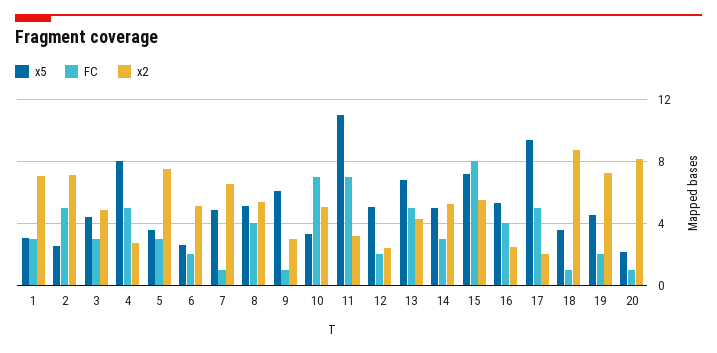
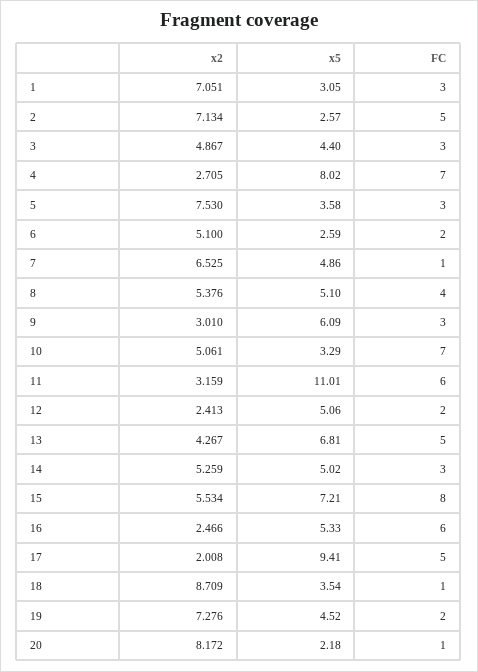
FC, 4: 5 -> 7
FC, 9: 1 -> 3
FC, 11: 7 -> 6
FC, 16: 4 -> 6

